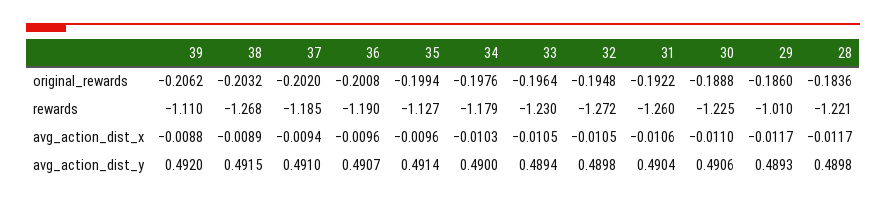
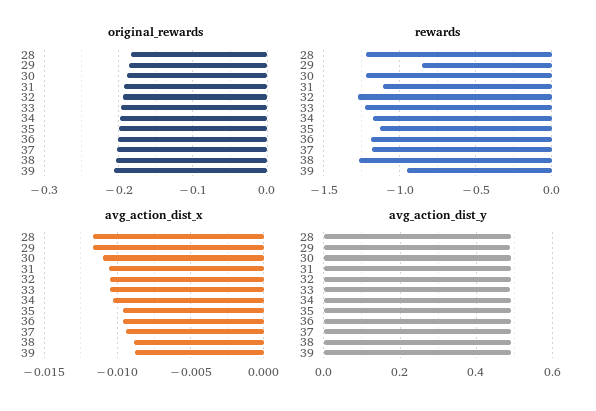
rewards, 39: -1.11 -> -0.95
rewards, 31: -1.26 -> -1.1
rewards, 29: -1.01 -> -0.85

